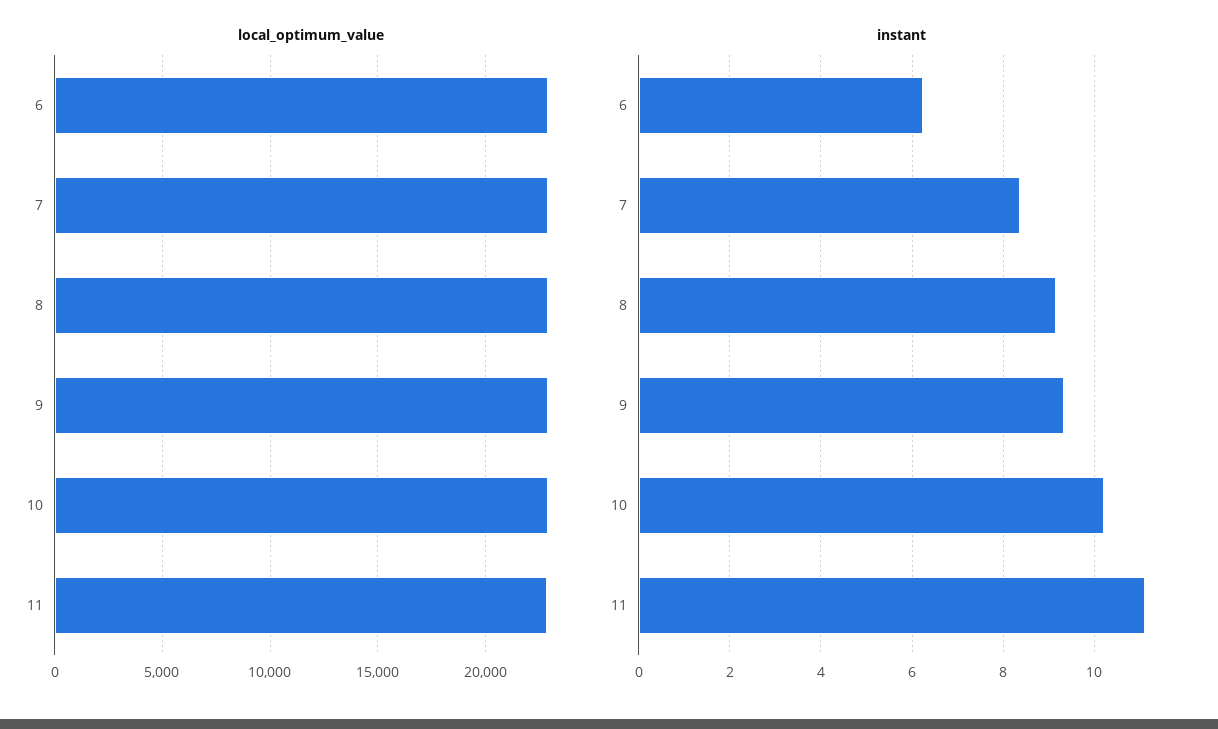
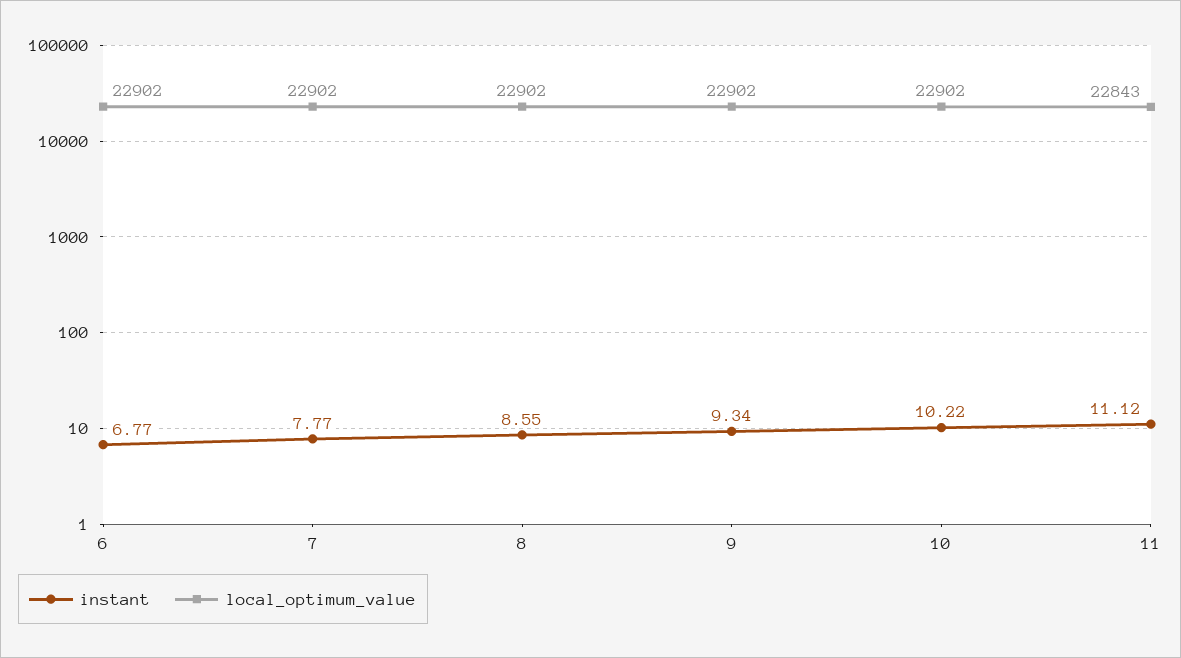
instant, 6: 6.2 -> 6.77
instant, 7: 8.4 -> 7.77
instant, 8: 9.2 -> 8.55

